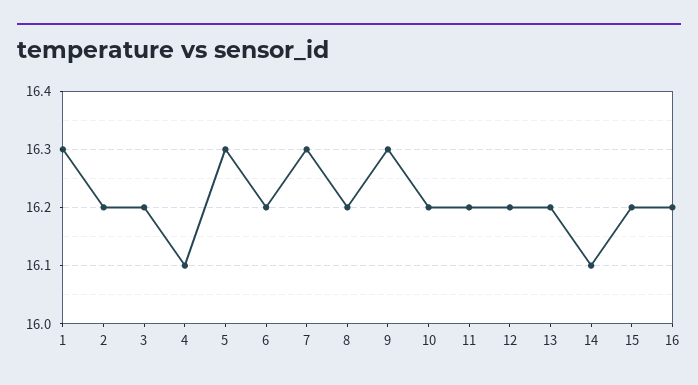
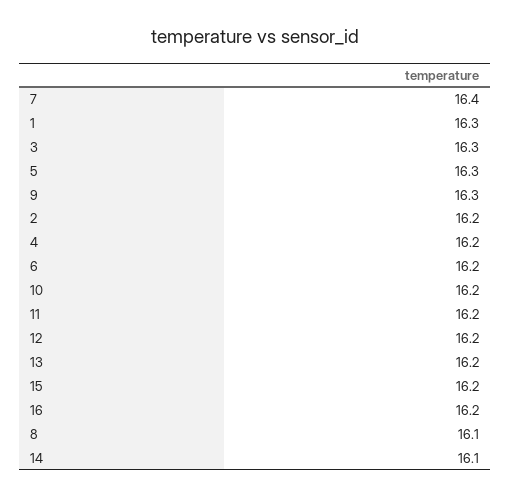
3: 16.2 -> 16.3
4: 16.1 -> 16.2
7: 16.3 -> 16.4
8: 16.2 -> 16.1

